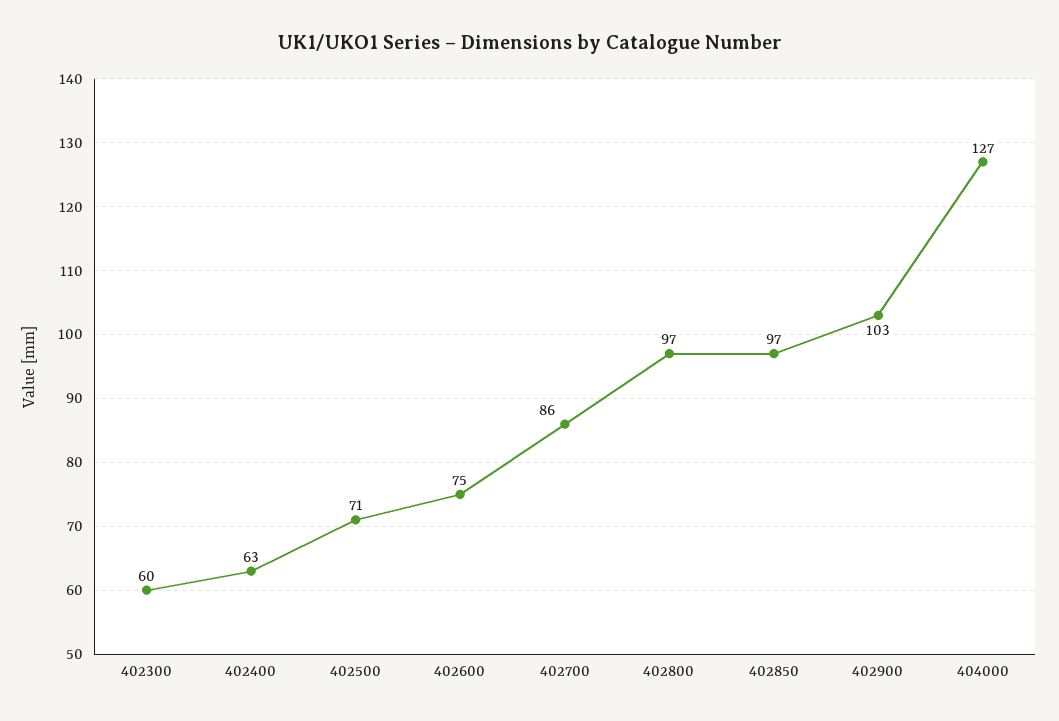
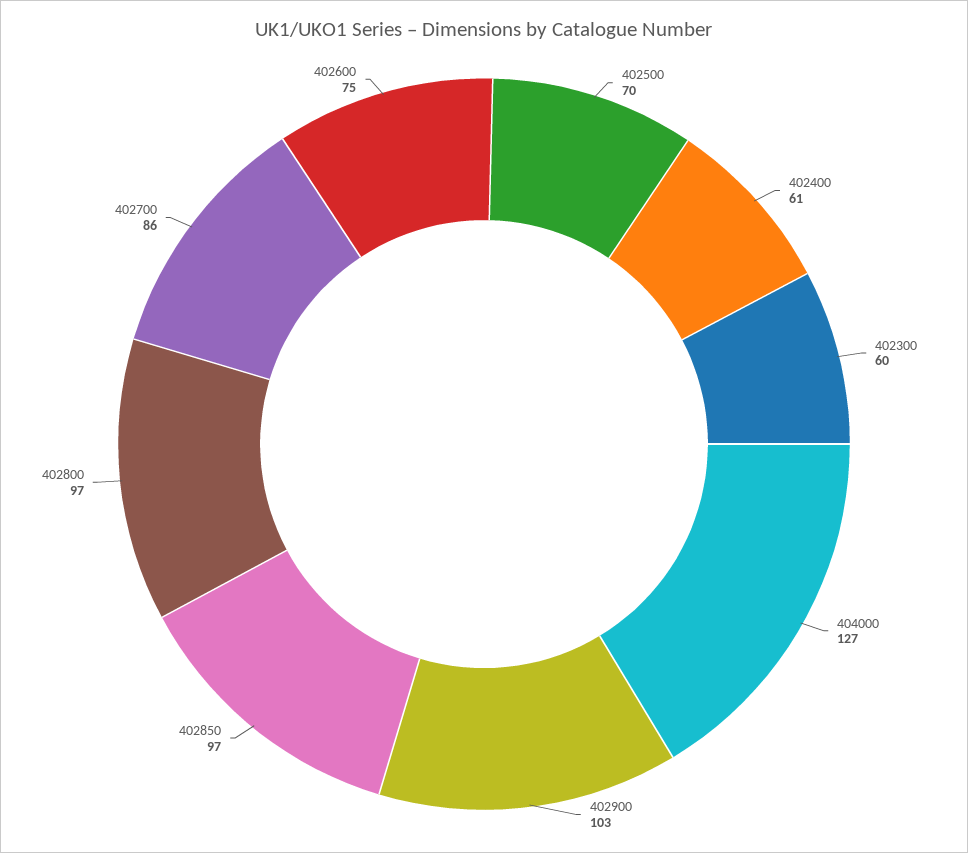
402400: 63 -> 61
402500: 71 -> 70

